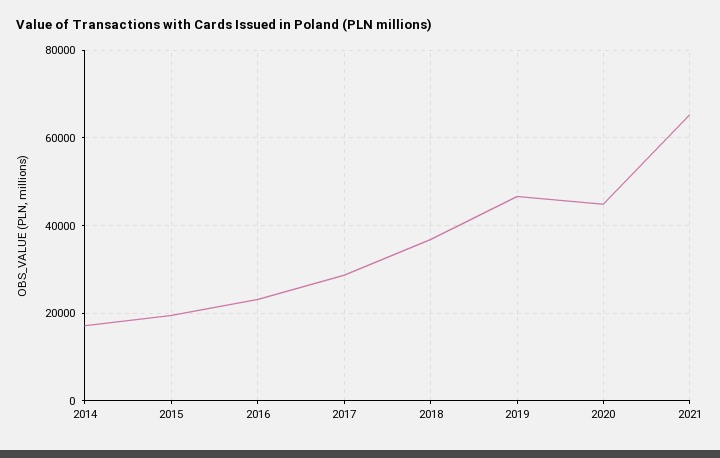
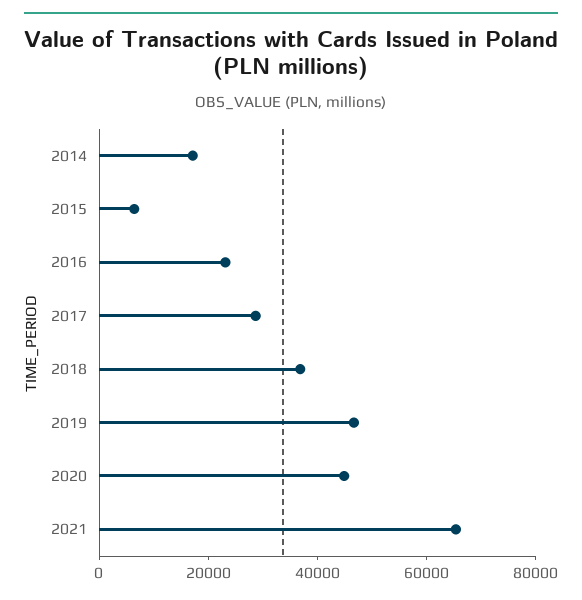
2015: 20000 -> 5000

